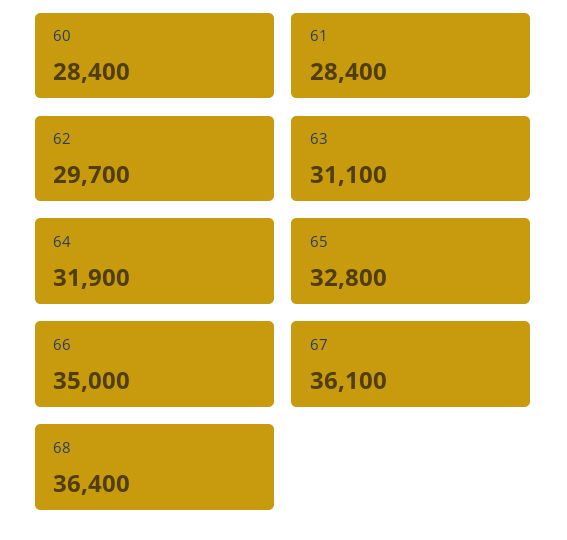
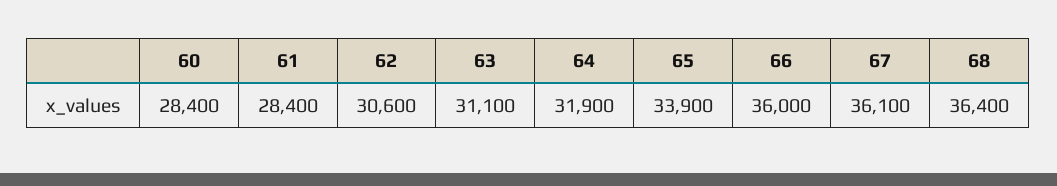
62: 29700 -> 30600
65: 32800 -> 33900
66: 35000 -> 36000

